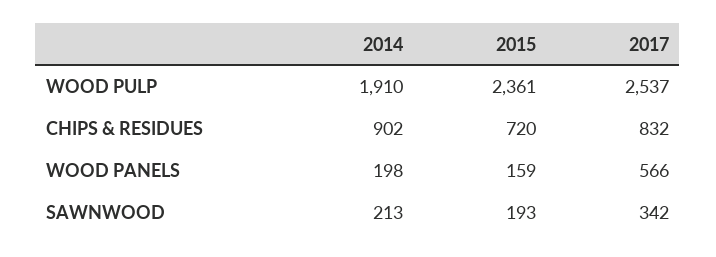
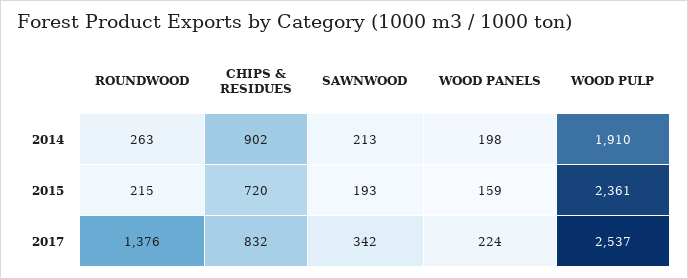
2017, WOOD PANELS: 566 -> 224
2014, ROUNDWOOD: none -> 263
2015, ROUNDWOOD: none -> 215
2017, ROUNDWOOD: none -> 1376

